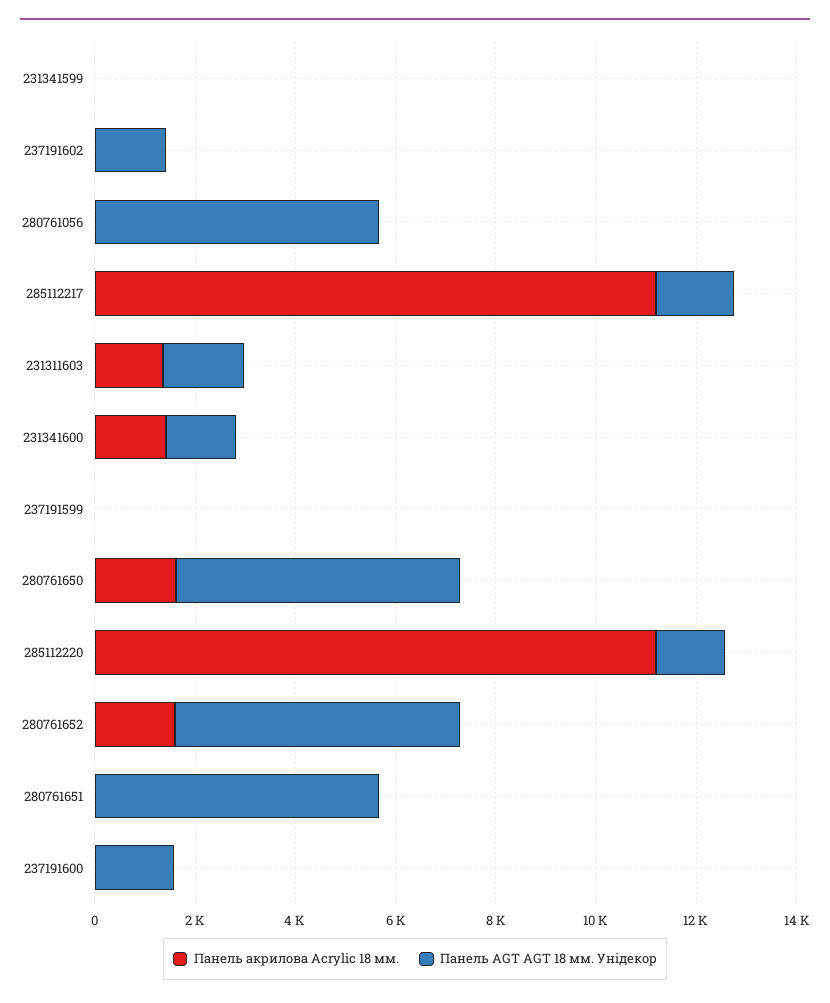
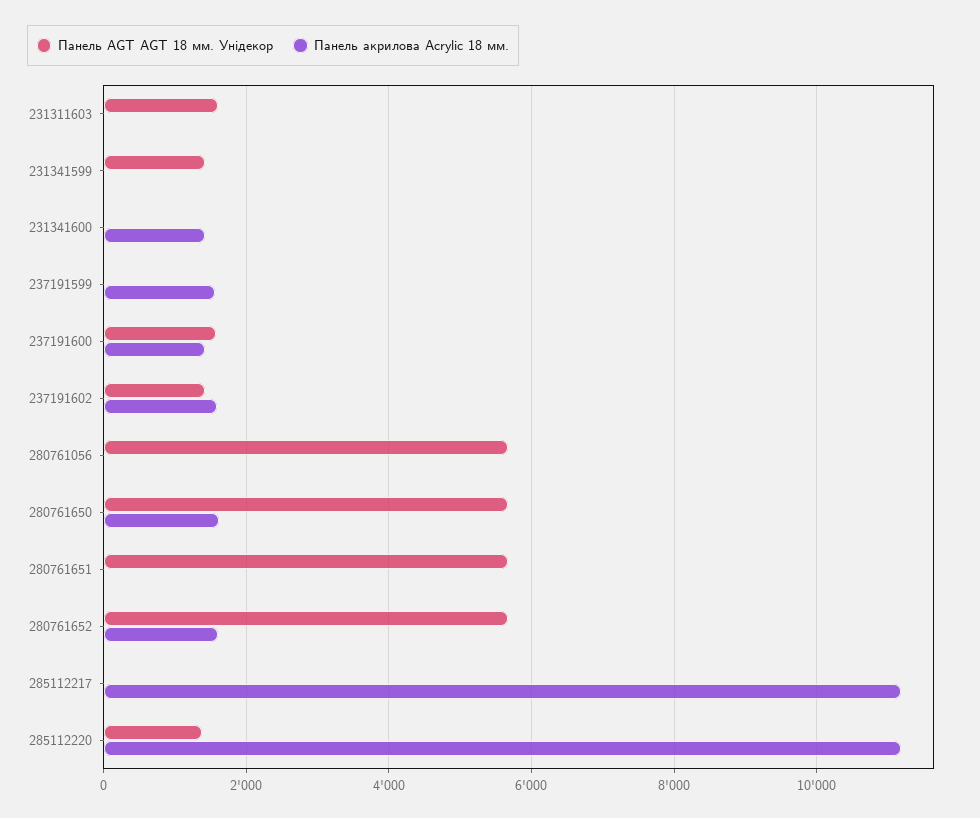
Панель AGT AGT 18 мм. Унідекор, 231341599: 0 -> 1400
Панель акрилова Acrylic 18 мм., 237191602: 0 -> 1600
Панель AGT AGT 18 мм. Унідекор, 285112217: 1500 -> 0
Панель акрилова Acrylic 18 мм., 231311603: 1500 -> 0
Панель AGT AGT 18 мм. Унідекор, 231341600: 1500 -> 0
Панель акрилова Acrylic 18 мм., 237191599: 0 -> 1600
Панель акрилова Acrylic 18 мм., 237191600: 0 -> 1400

